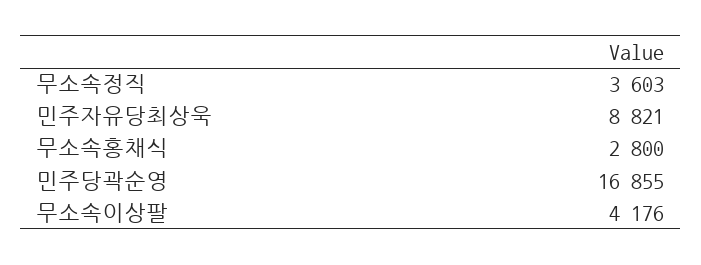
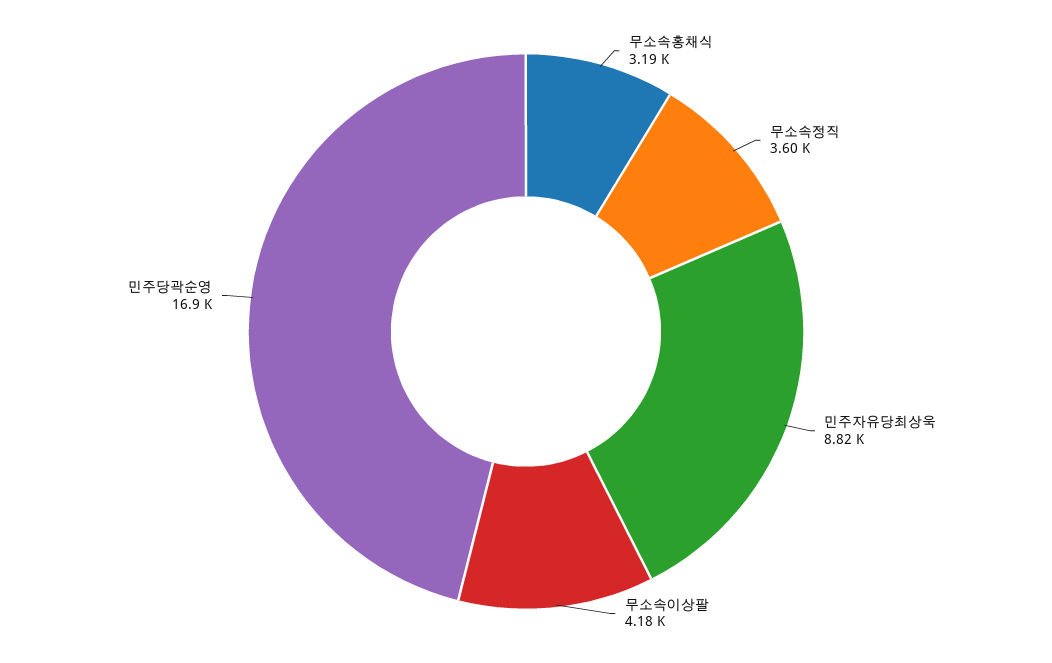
무소속홍채식: 2800 -> 3190

